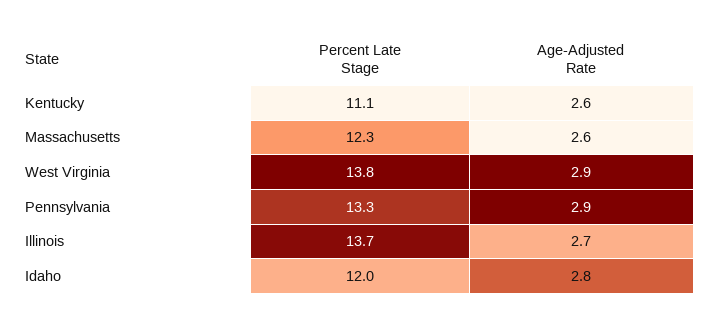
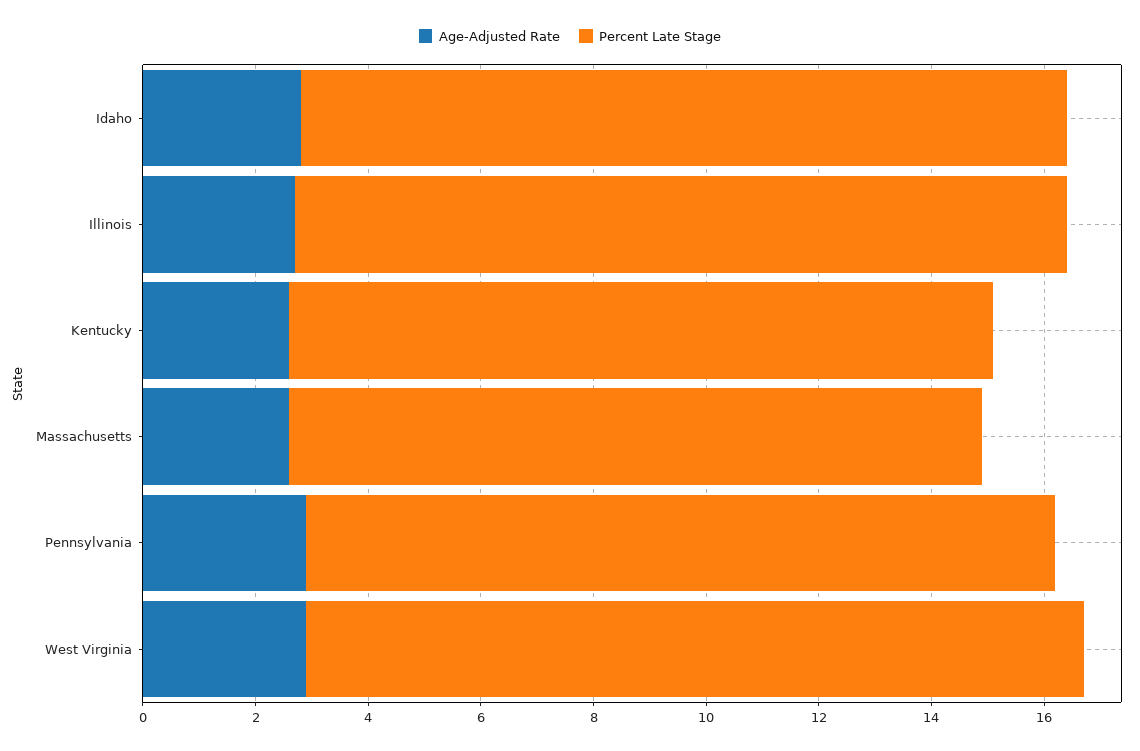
Percent Late Stage, Kentucky: 11.1 -> 12.5
Percent Late Stage, Idaho: 12 -> 13.5

